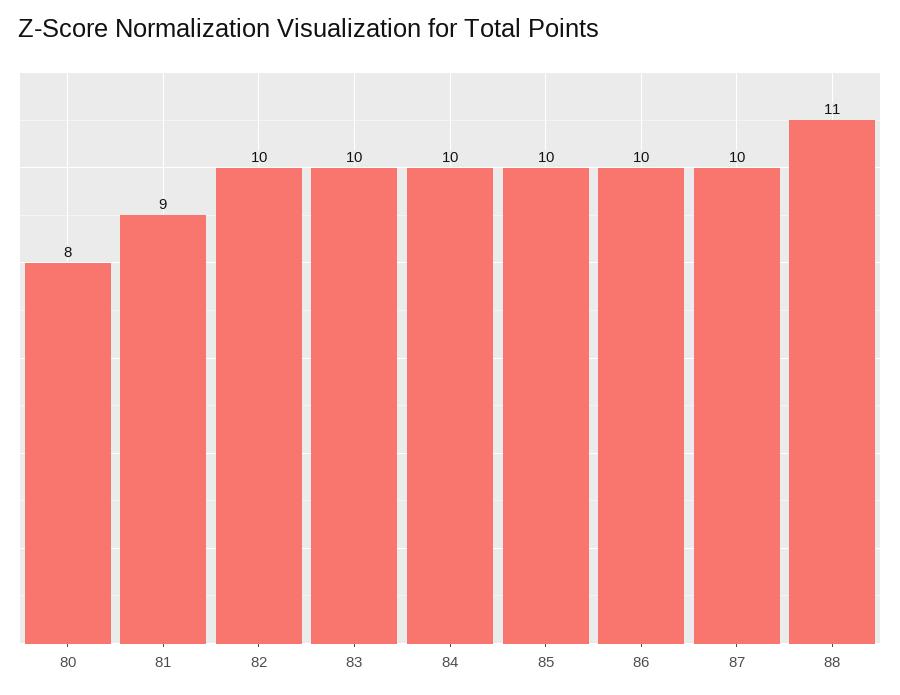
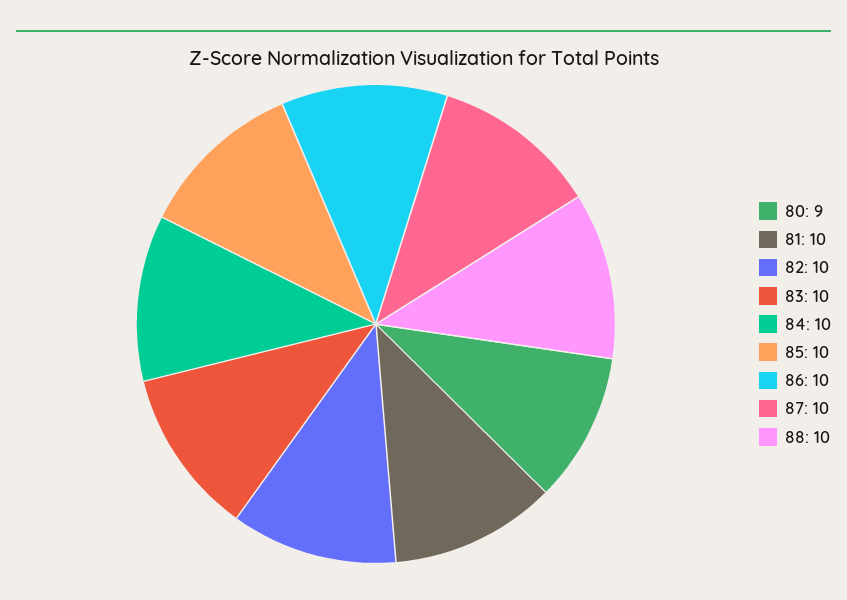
80: 8 -> 9
81: 9 -> 10
88: 11 -> 10

